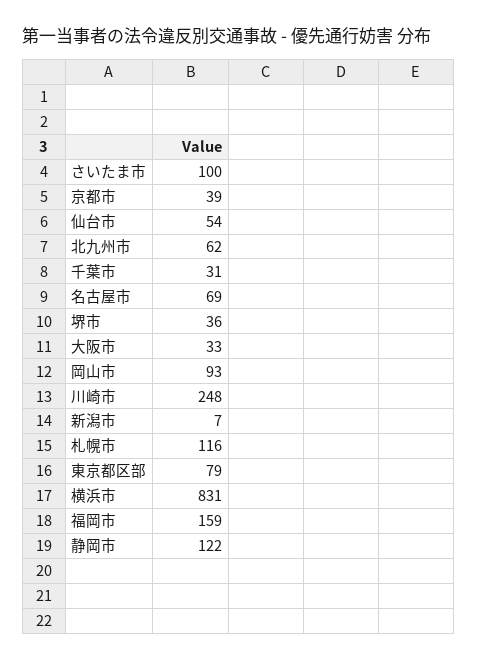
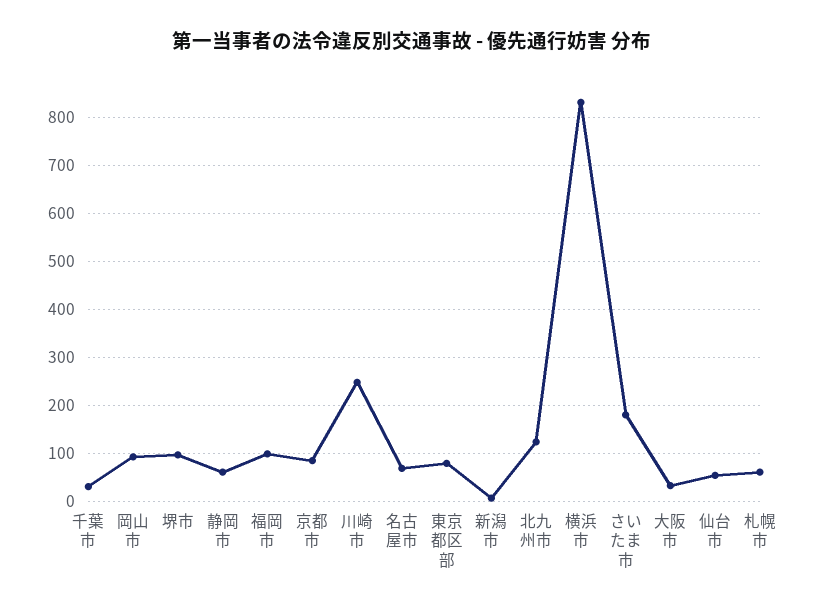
さいたま市: 100 -> 180
京都市: 39 -> 80
北九州市: 62 -> 120
堺市: 36 -> 100
札幌市: 116 -> 60
福岡市: 159 -> 100
静岡市: 122 -> 60

